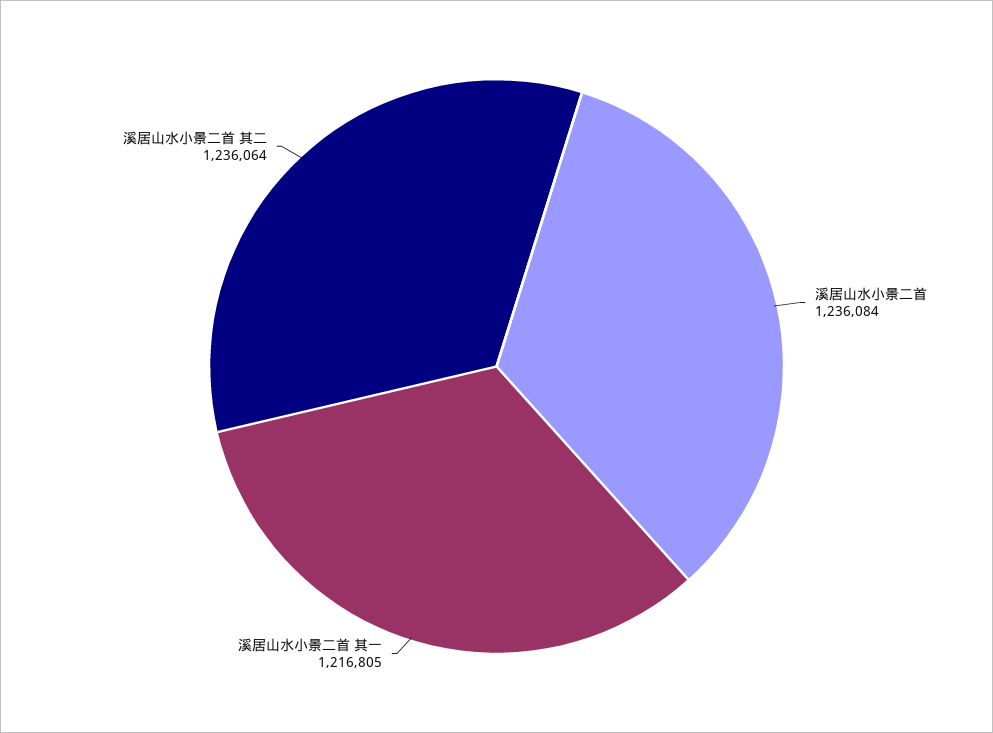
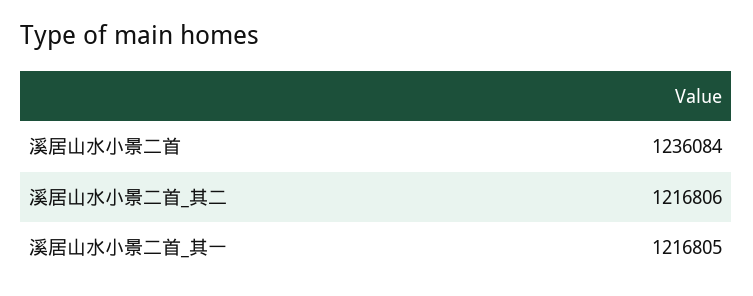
溪居山水小景二首 其二: 1236064 -> 1216806

